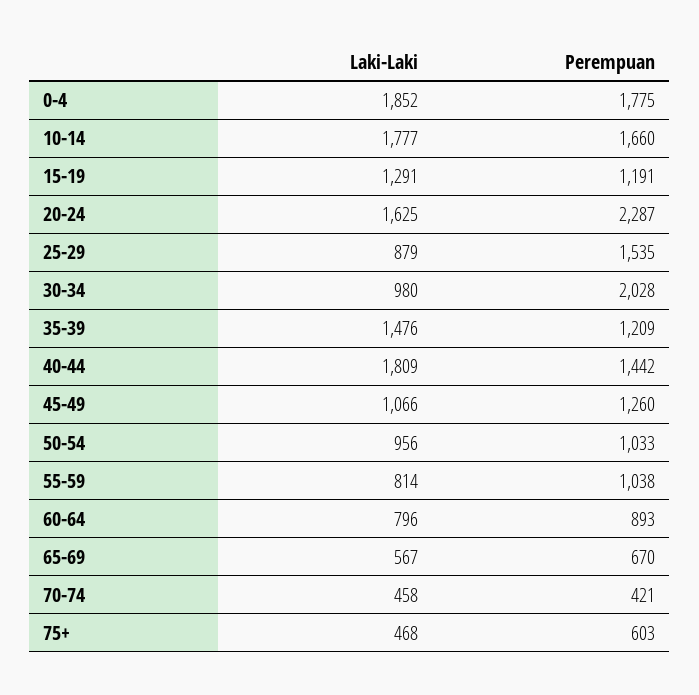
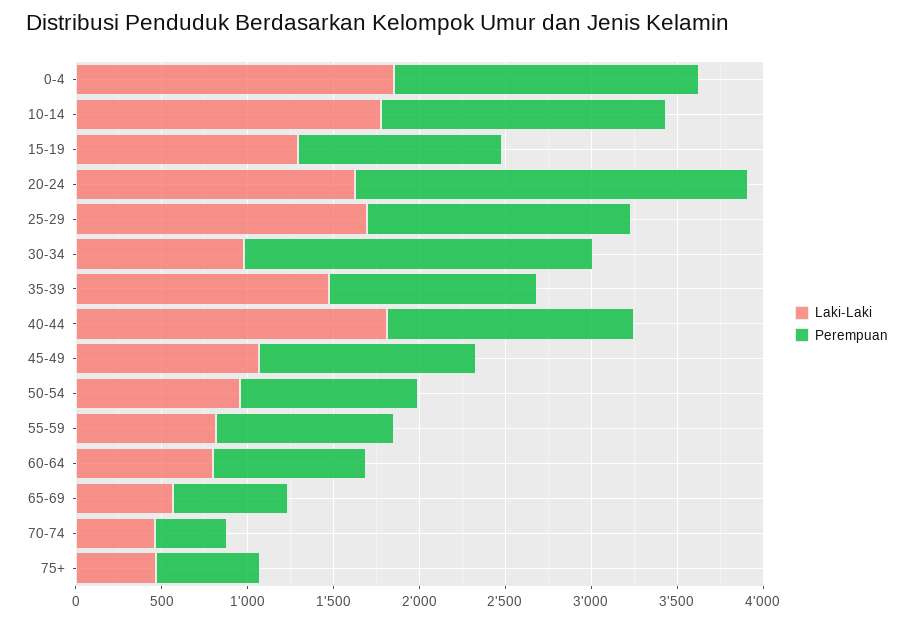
Laki-Laki, 25-29: 879 -> 1700

